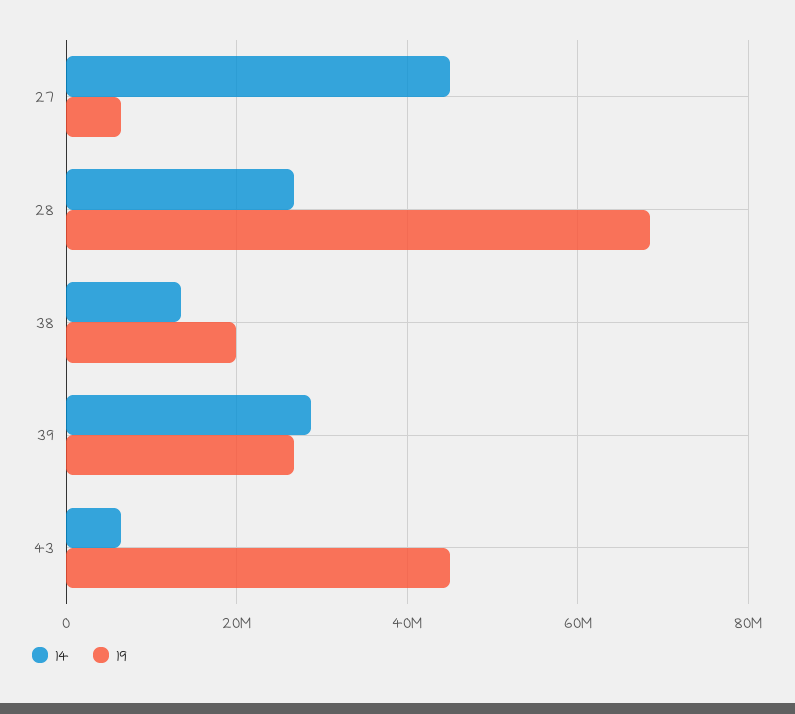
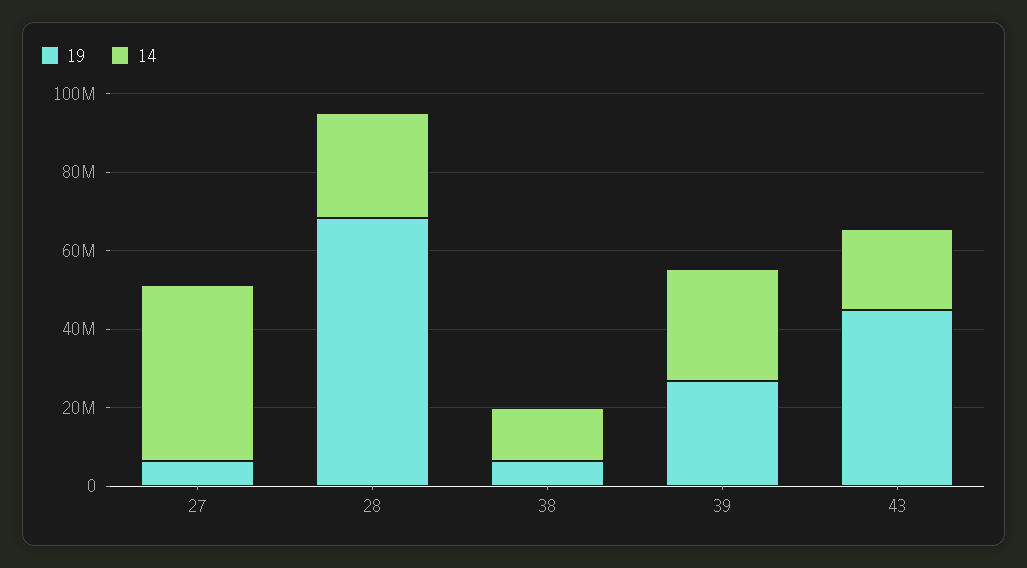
19, 38: 20000000 -> 5000000
14, 43: 6000000 -> 20000000

